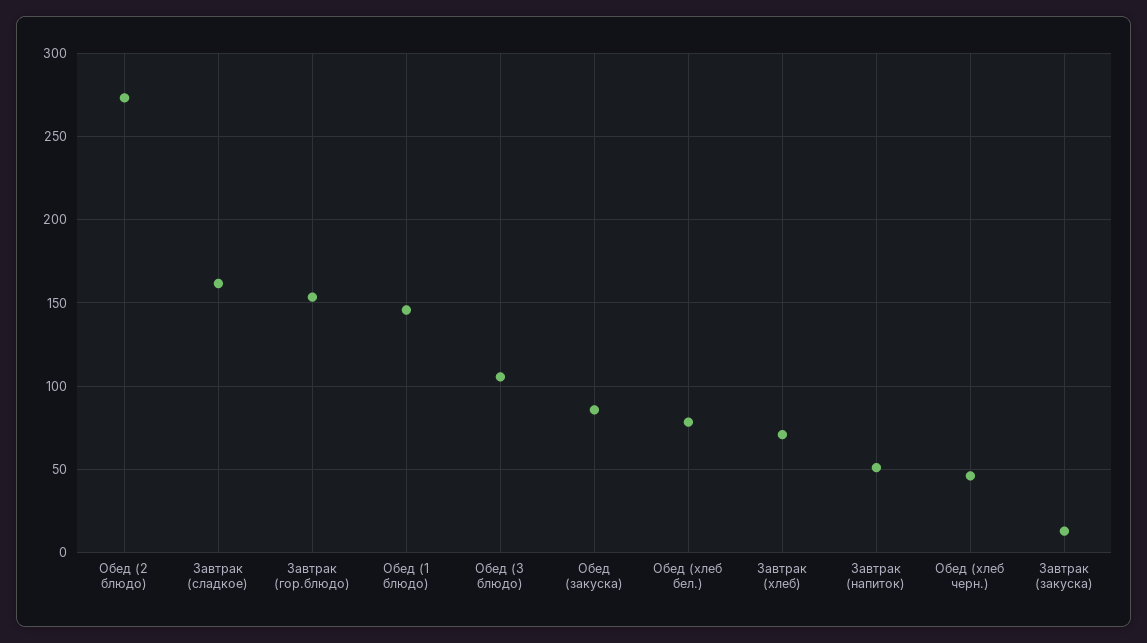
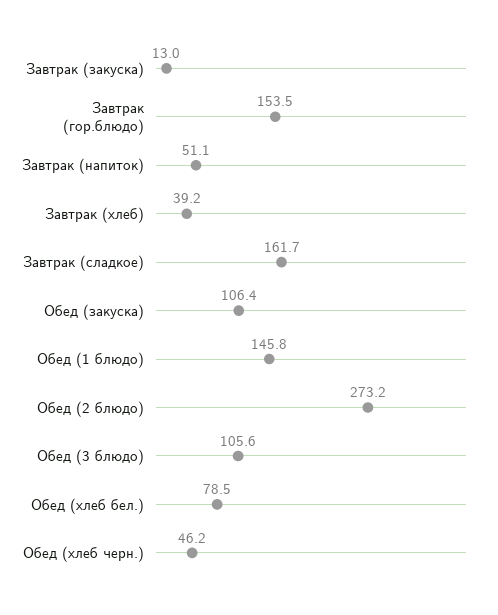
Обед (закуска): 85 -> 106.4
Завтрак (хлеб): 70 -> 39.2

